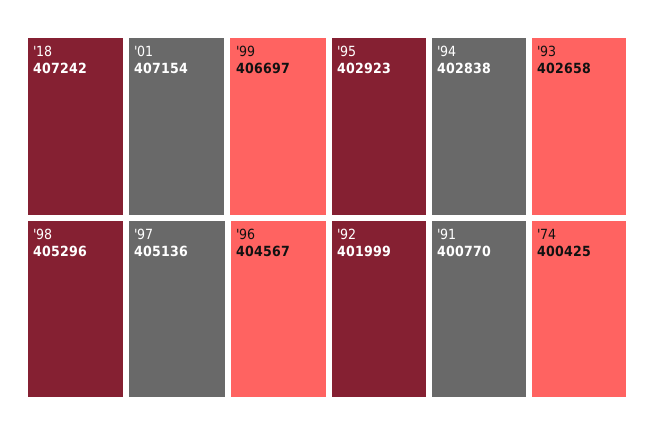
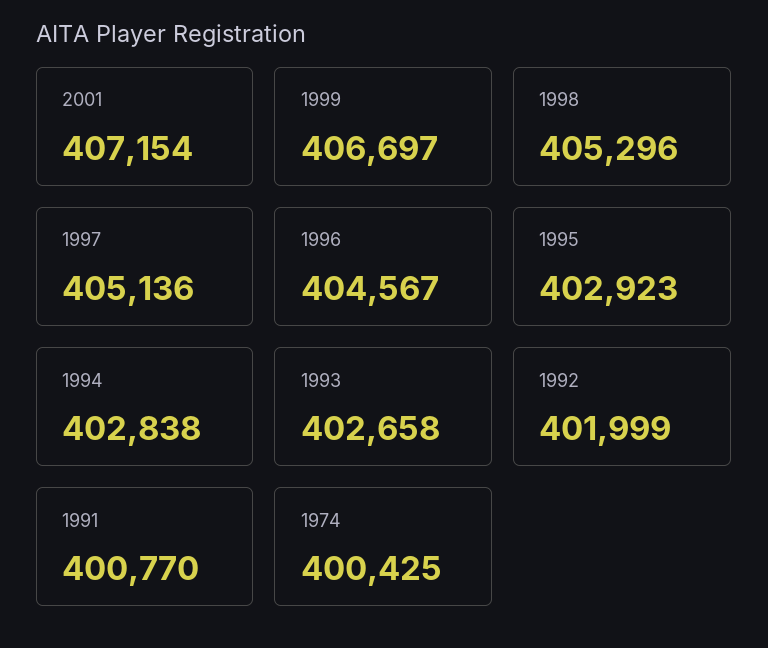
'18: 407242 -> none

